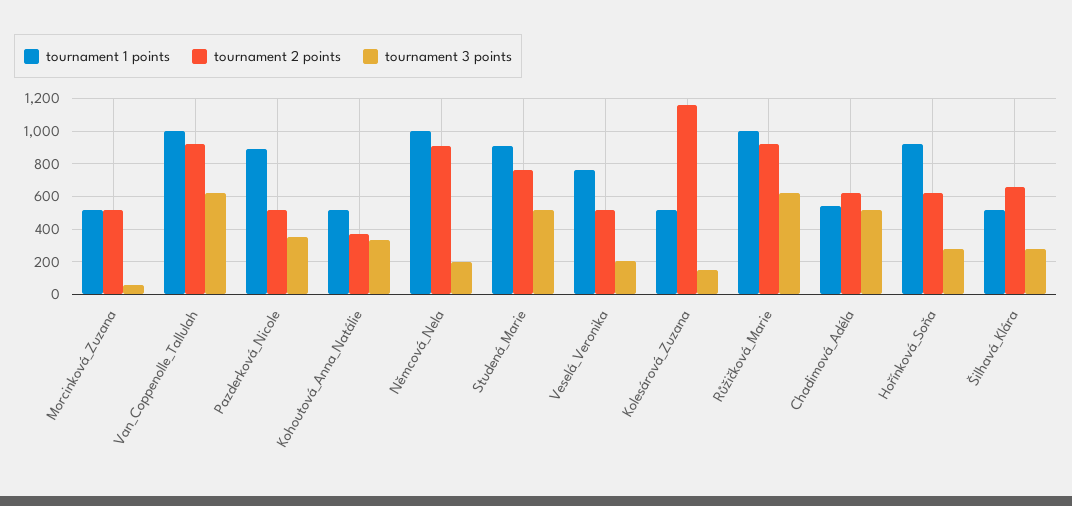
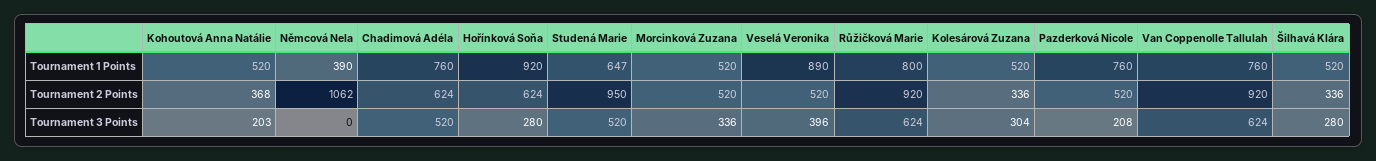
tournament 3 points, Morcinková_Zuzana: 50 -> 336
tournament 1 points, Van_Coppenolle_Tallulah: 1000 -> 760
tournament 1 points, Pazderková_Nicole: 900 -> 760
tournament 3 points, Pazderková_Nicole: 350 -> 208
tournament 3 points, Kohoutová_Anna_Natálie: 350 -> 203
tournament 1 points, Němcová_Nela: 1000 -> 390
tournament 2 points, Němcová_Nela: 900 -> 1062
tournament 3 points, Němcová_Nela: 200 -> 0
tournament 1 points, Studená_Marie: 900 -> 647
tournament 2 points, Studená_Marie: 750 -> 950
tournament 1 points, Veselá_Veronika: 750 -> 890
tournament 3 points, Veselá_Veronika: 200 -> 396
tournament 2 points, Kolesárová_Zuzana: 1150 -> 336
tournament 3 points, Kolesárová_Zuzana: 150 -> 304
tournament 1 points, Růžičková_Marie: 1000 -> 800
tournament 1 points, Chadimová_Adéla: 550 -> 760
tournament 2 points, Šilhavá_Klára: 650 -> 336

